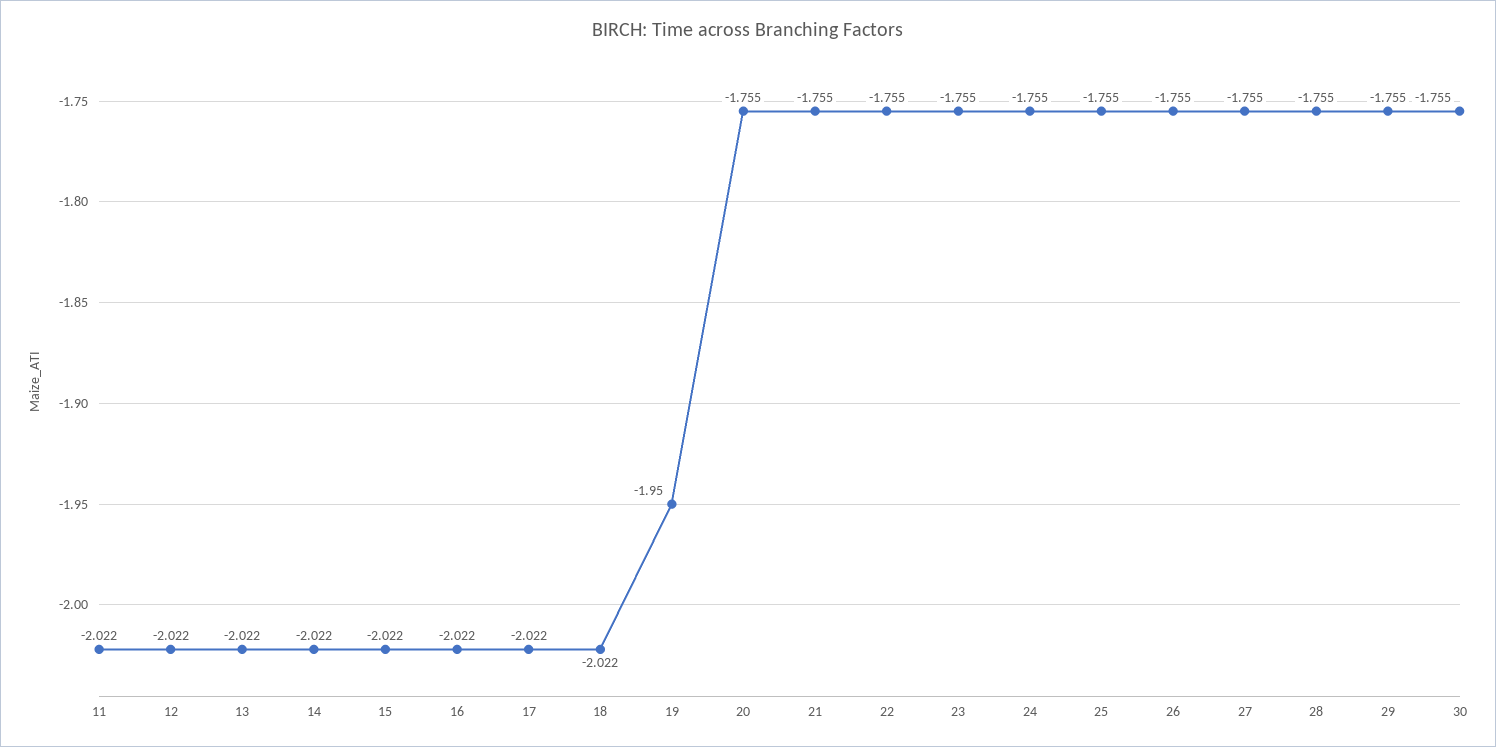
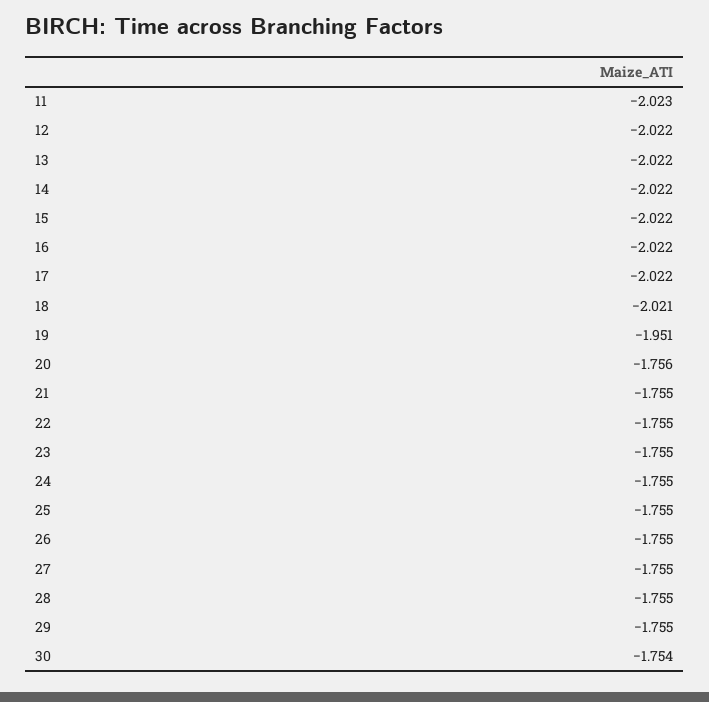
11: -2.022 -> -2.023
18: -2.022 -> -2.021
19: -1.95 -> -1.951
20: -1.755 -> -1.756
30: -1.755 -> -1.754

